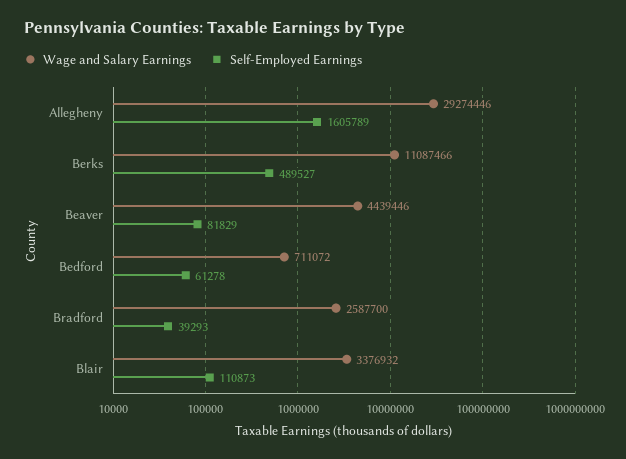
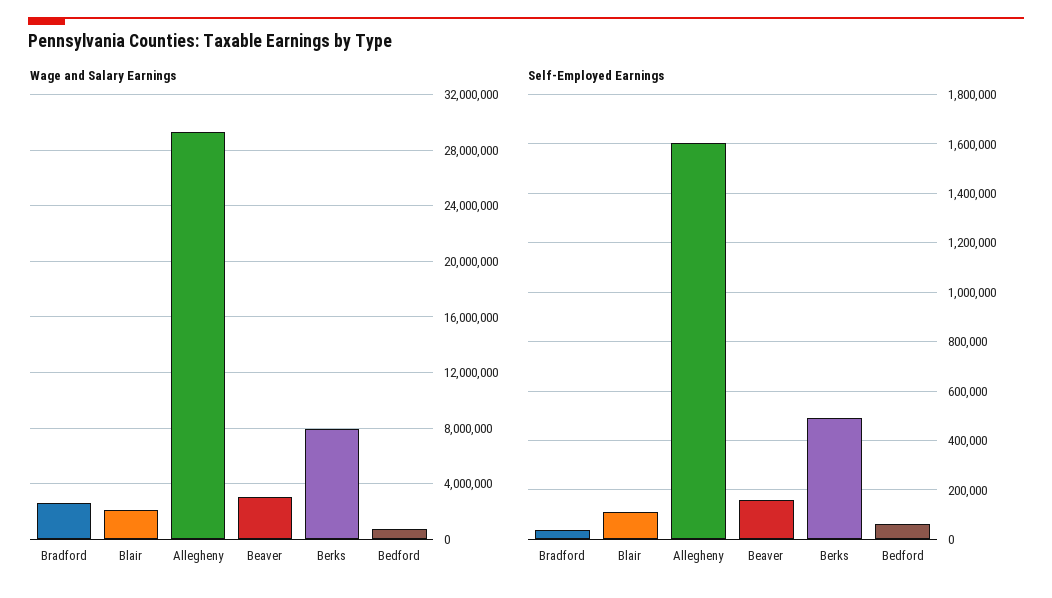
Wage and Salary Earnings, Berks: 11087466 -> 8000000
Wage and Salary Earnings, Beaver: 4439446 -> 3000000
Self-Employed Earnings, Beaver: 81829 -> 150000
Wage and Salary Earnings, Blair: 3376932 -> 2000000

